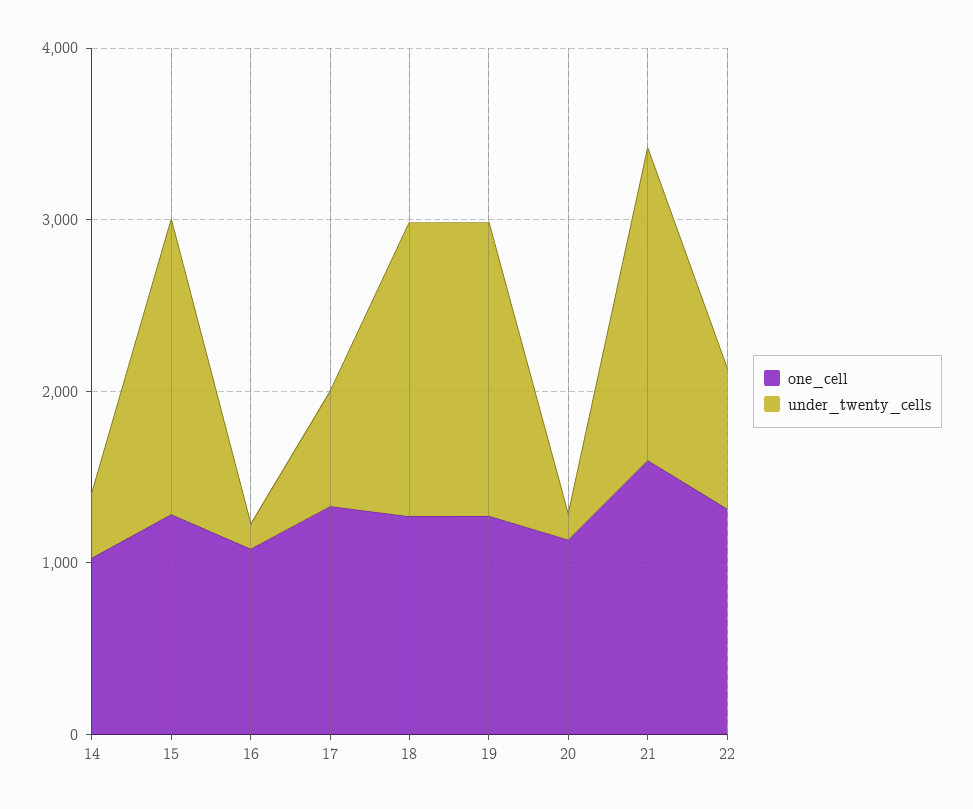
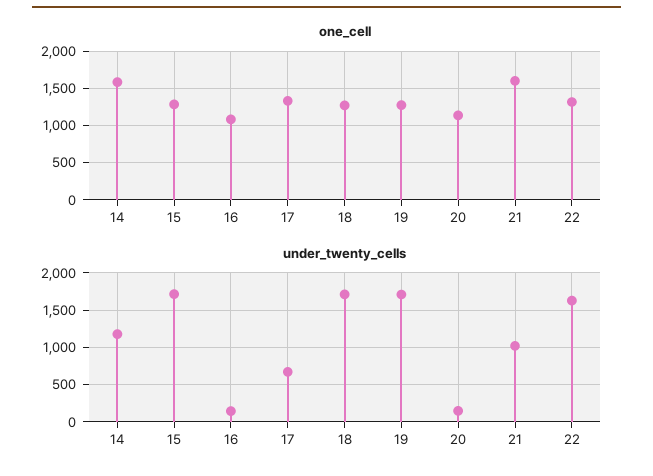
one_cell, 14: 1000 -> 1600
under_twenty_cells, 14: 400 -> 1200
under_twenty_cells, 21: 1800 -> 1000
under_twenty_cells, 22: 800 -> 1600

